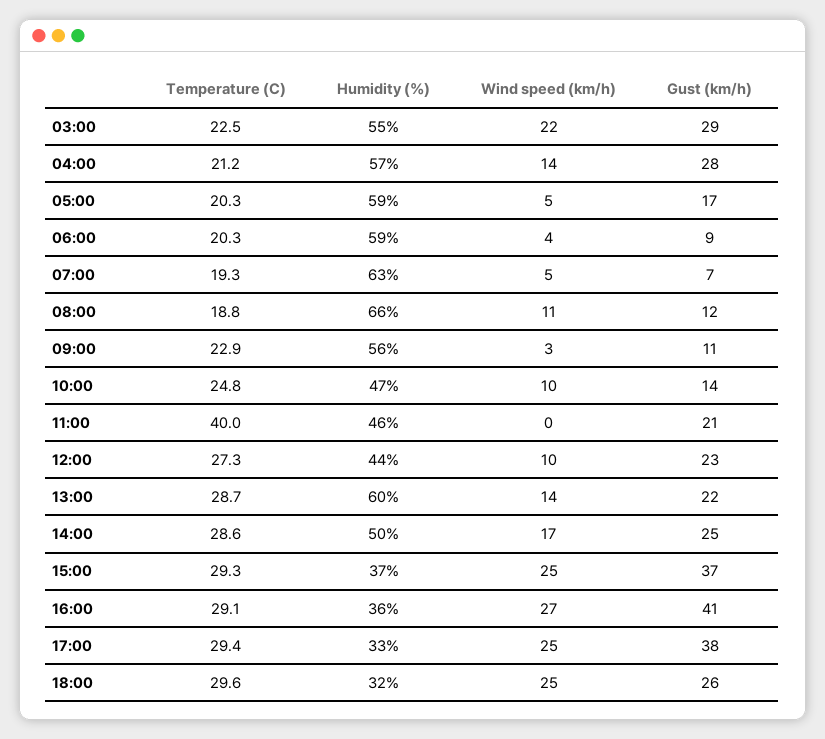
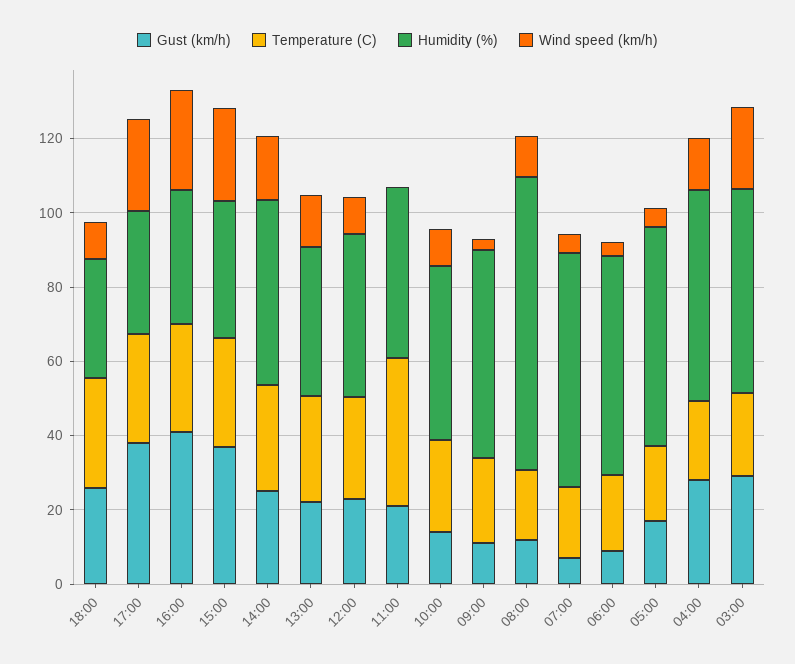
Humidity (%), 08:00: 66 -> 80
Humidity (%), 13:00: 60 -> 40
Wind speed (km/h), 18:00: 25 -> 10

